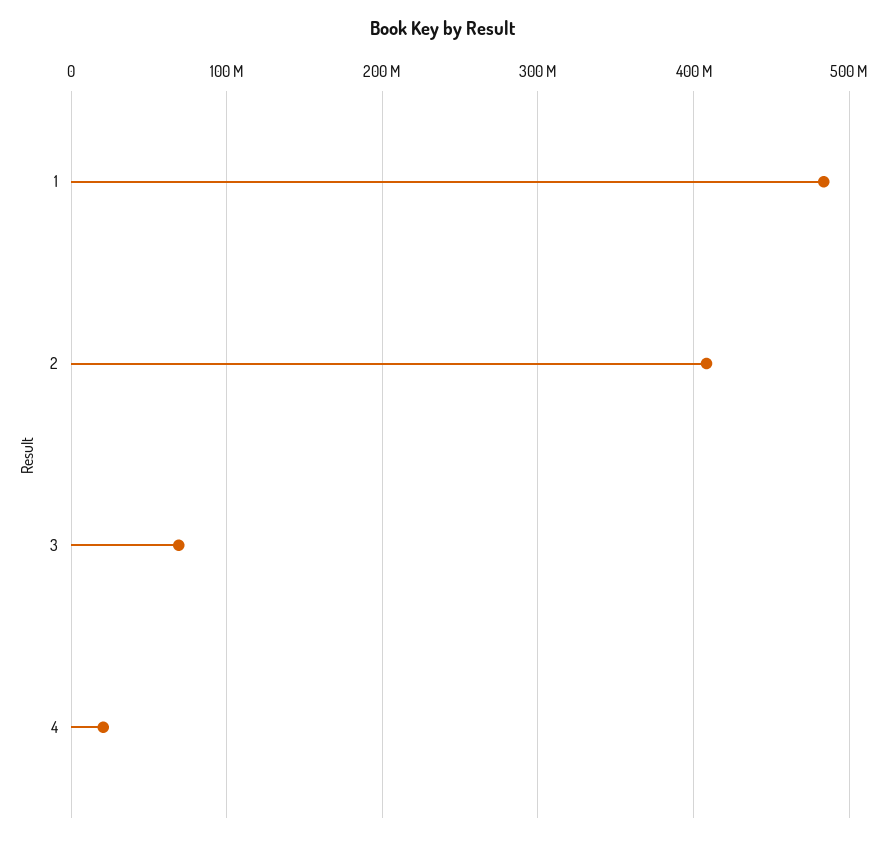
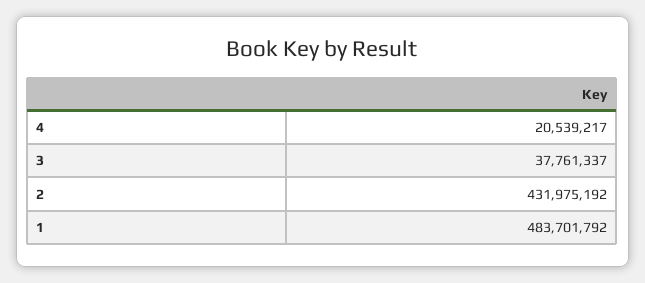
2: 410000000 -> 431975192
3: 70000000 -> 37761337

